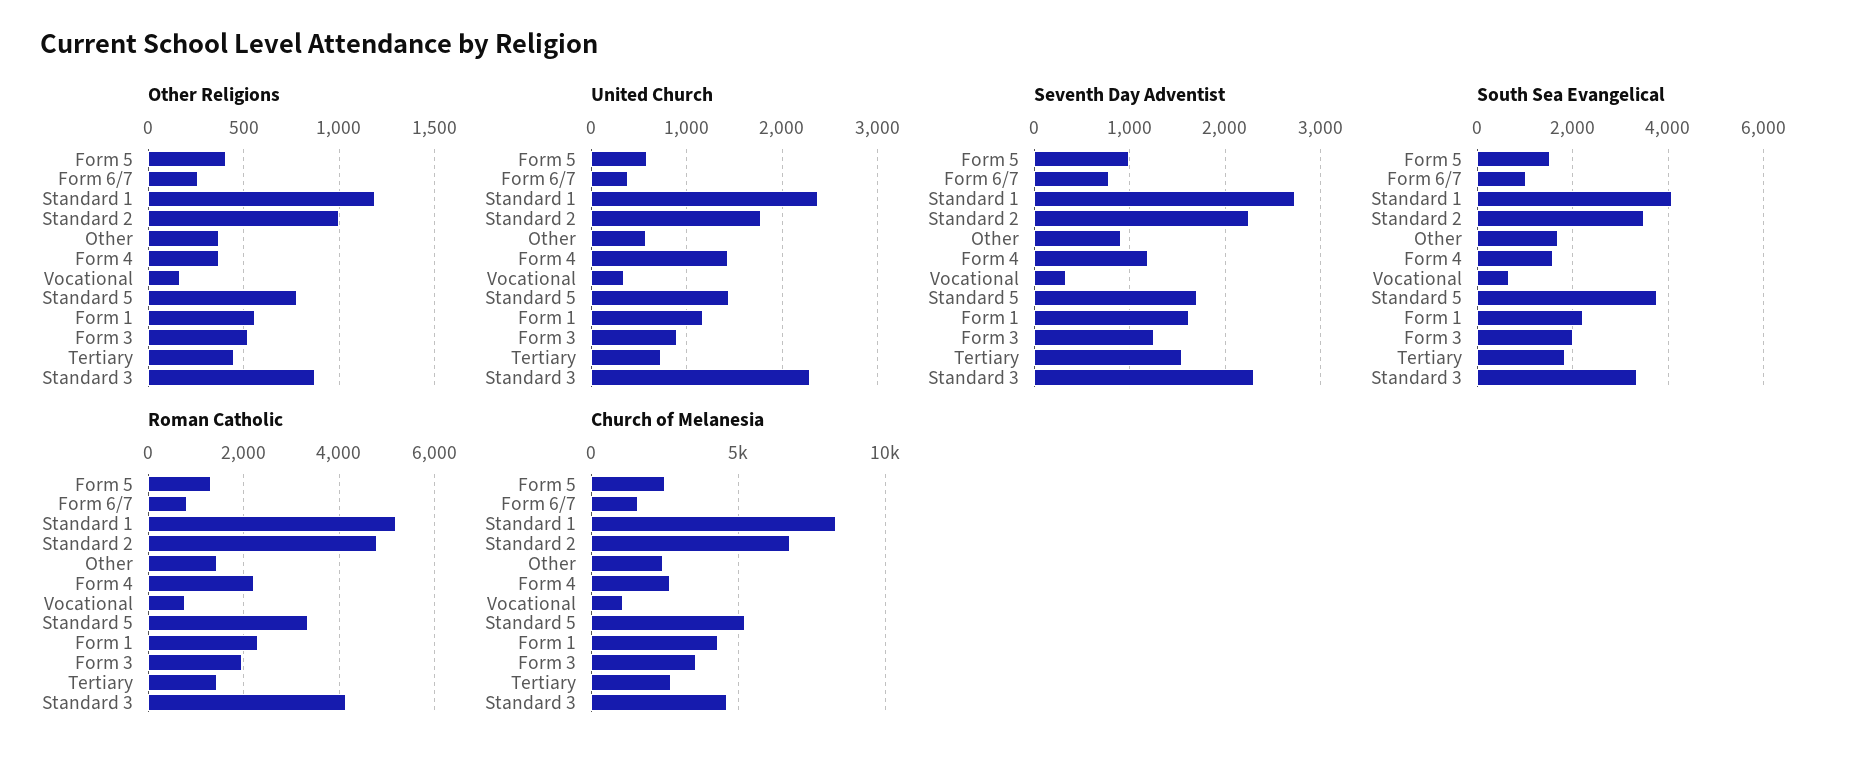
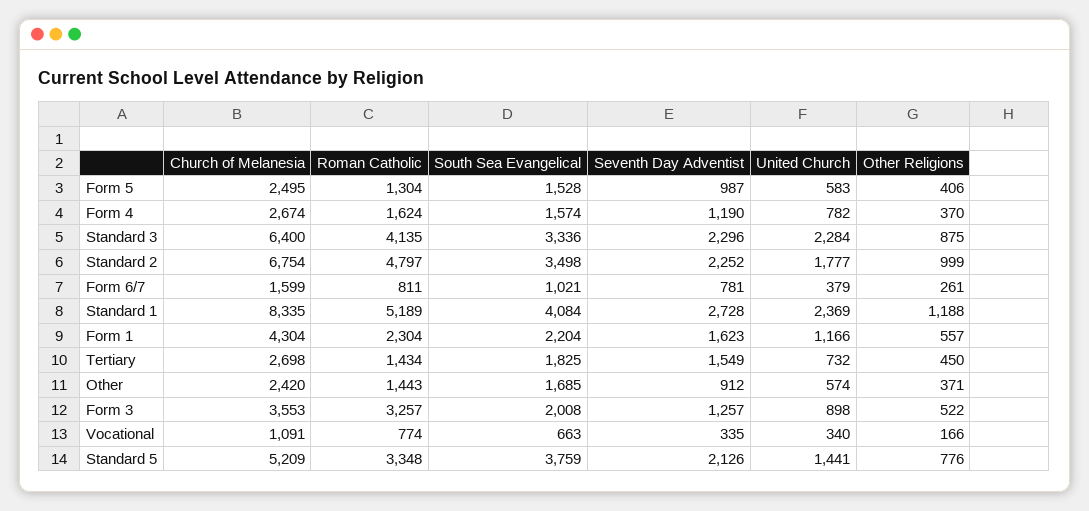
United Church, Form 4: 1400 -> 782
Seventh Day Adventist, Standard 5: 1700 -> 2126
Roman Catholic, Form 4: 2200 -> 1624
Roman Catholic, Form 3: 2000 -> 3257
Church of Melanesia, Standard 3: 4500 -> 6400

